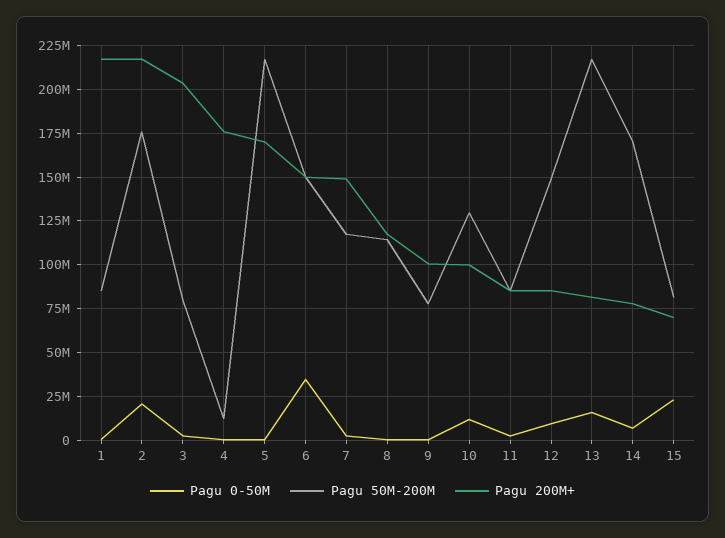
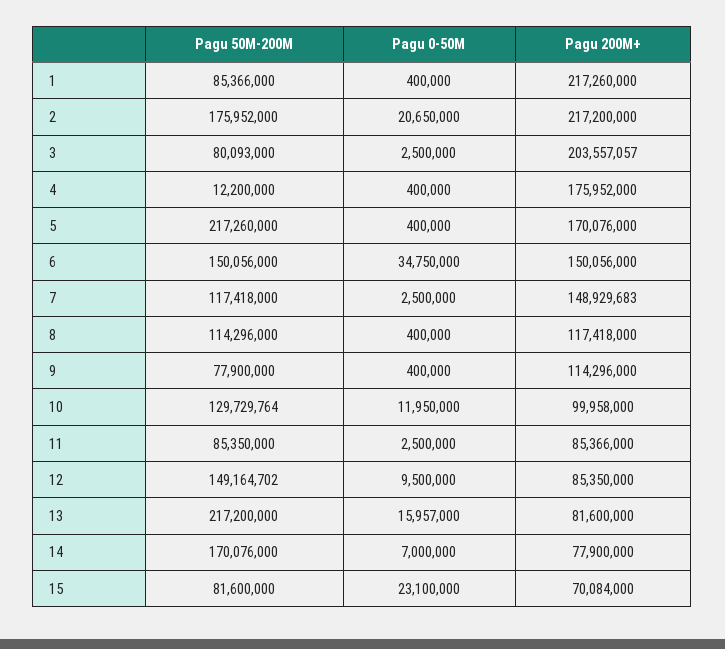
Pagu 200M+, 9: 100000000 -> 114296000

